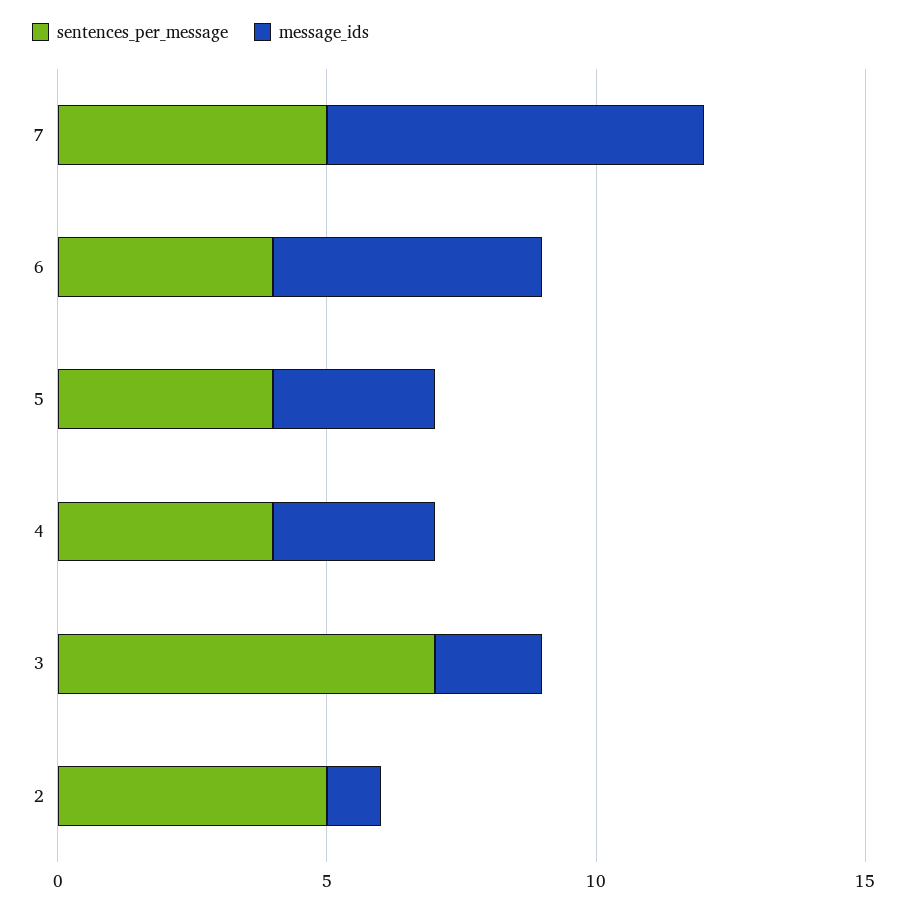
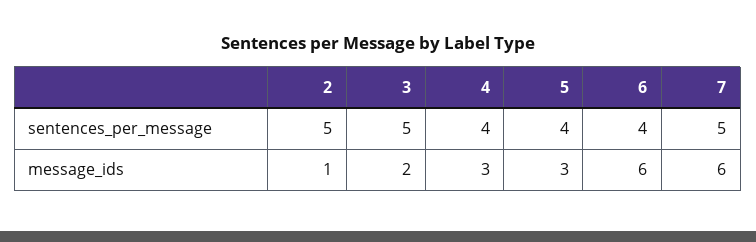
message_ids, 7: 7 -> 6
message_ids, 6: 5 -> 6
sentences_per_message, 3: 7 -> 5

